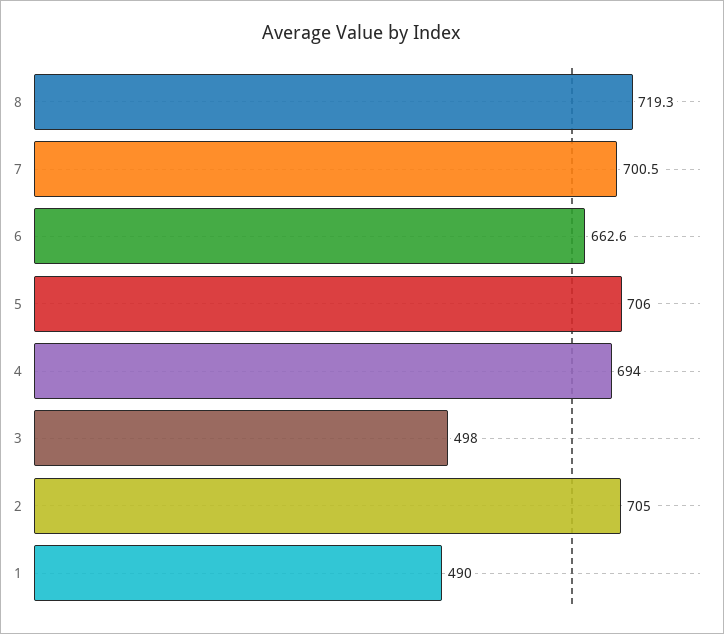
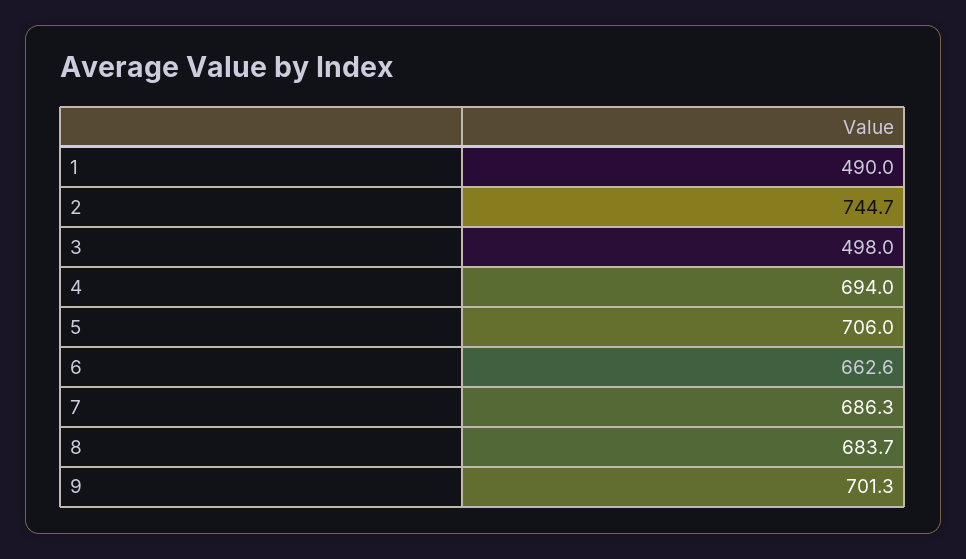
8: 719.3 -> 683.7
7: 700.5 -> 686.3
2: 705 -> 744.7
9: none -> 701.3

